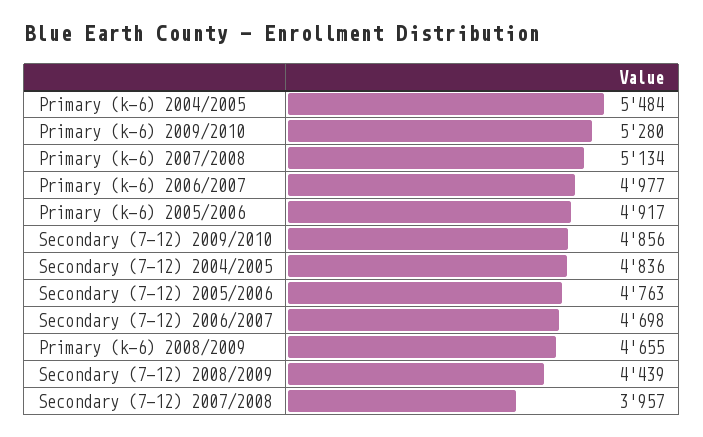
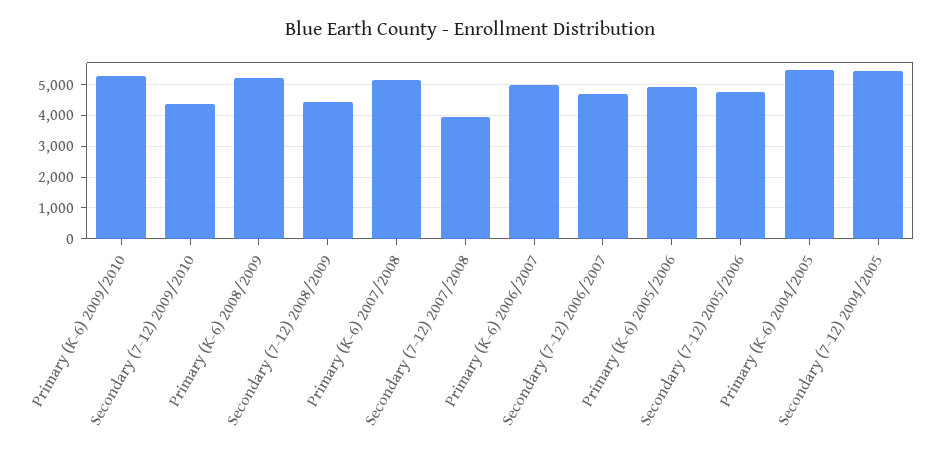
Secondary (7-12) 2009/2010: 4856 -> 4400
Secondary (7-12) 2004/2005: 4836 -> 5400
Primary (k-6) 2008/2009: 4655 -> 5200

